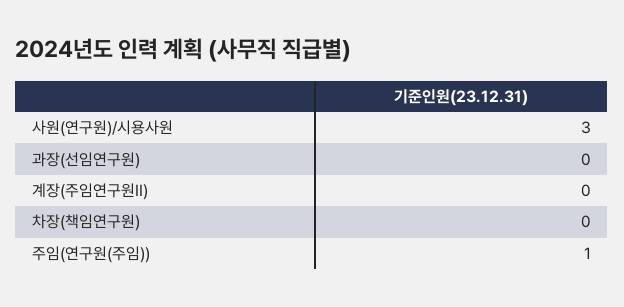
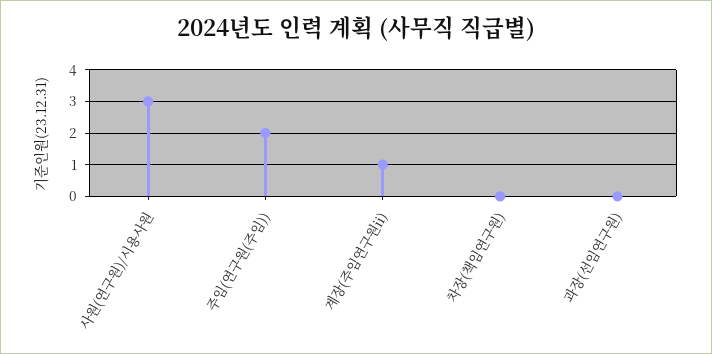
계장(주임연구원II): 0 -> 1
주임(연구원(주임)): 1 -> 2

